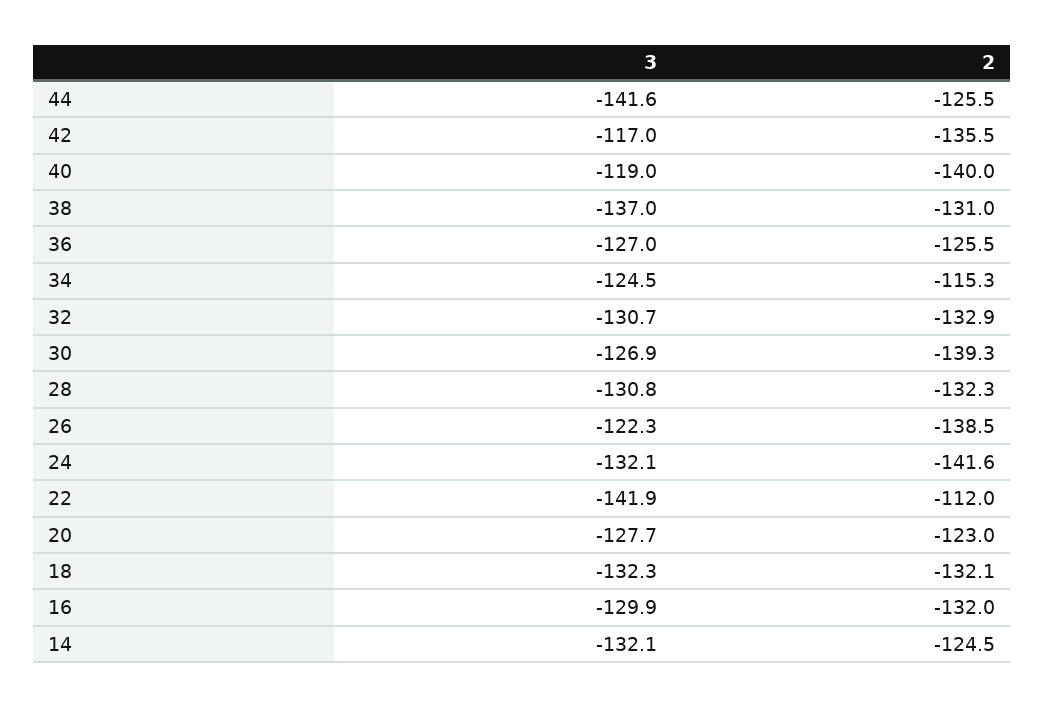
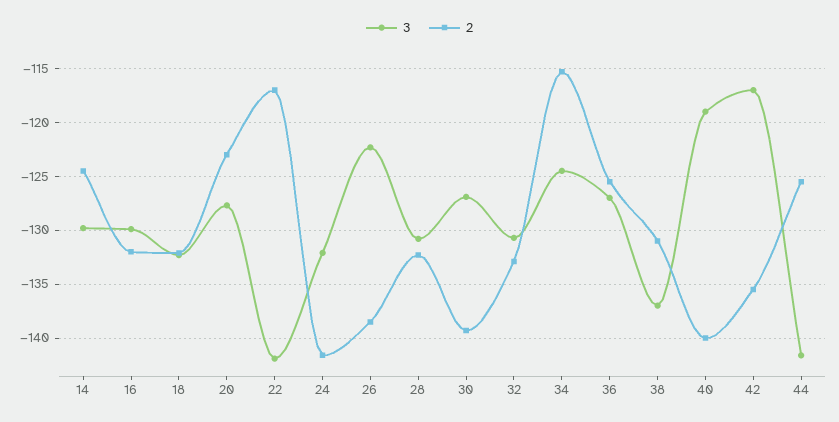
2, 22: -112 -> -117
3, 14: -132.1 -> -130

